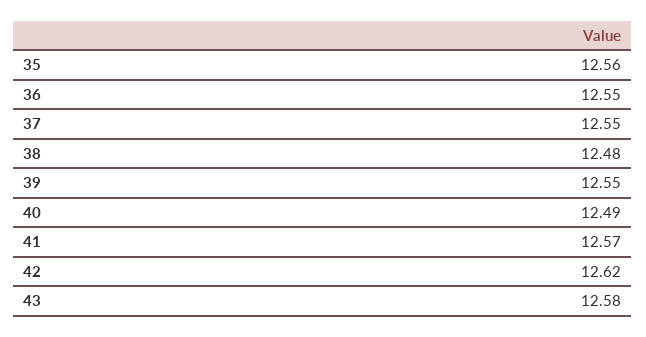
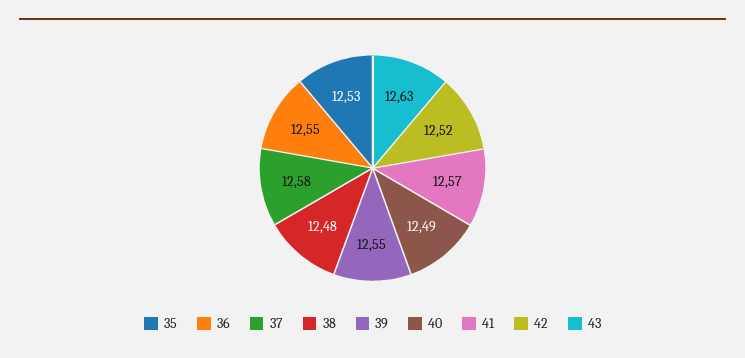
35: 12.56 -> 12.53
37: 12.55 -> 12.58
42: 12.62 -> 12.52
43: 12.58 -> 12.63

